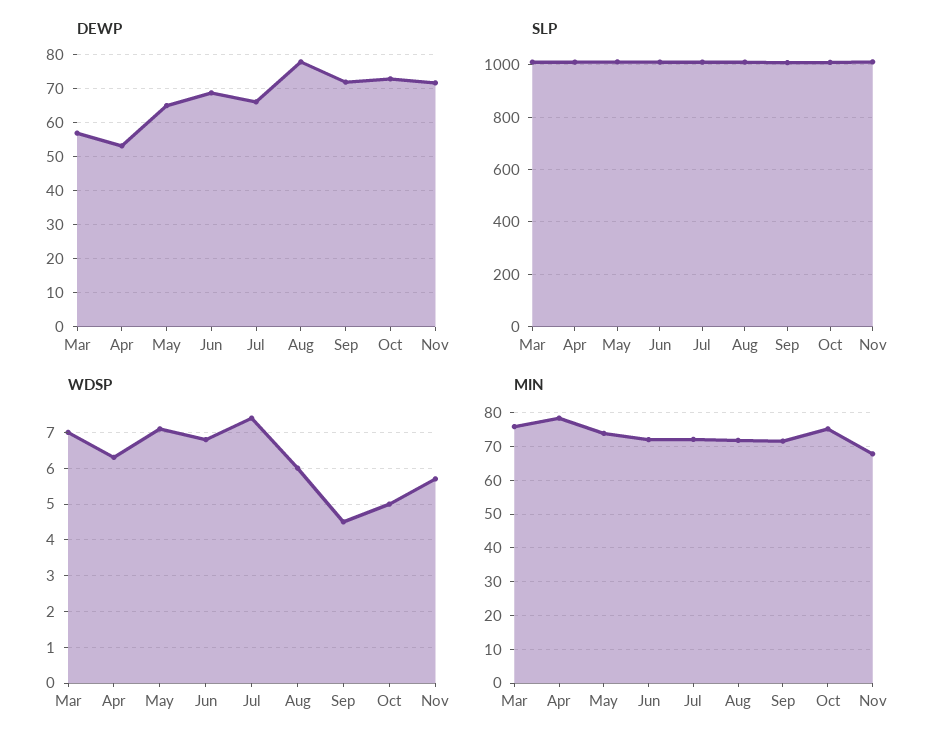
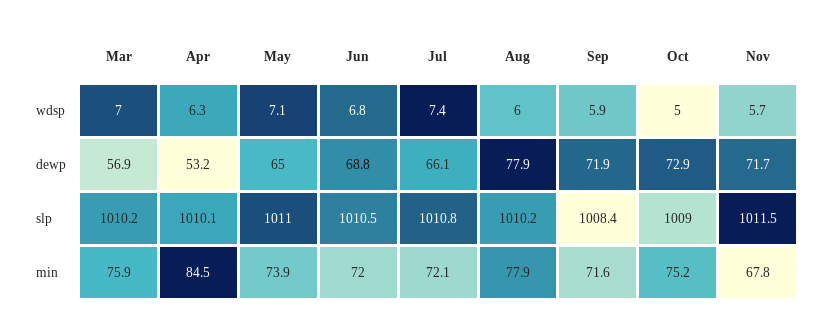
WDSP, Sep: 4.5 -> 5.9
MIN, Apr: 78 -> 84.5
MIN, Aug: 72 -> 77.9

